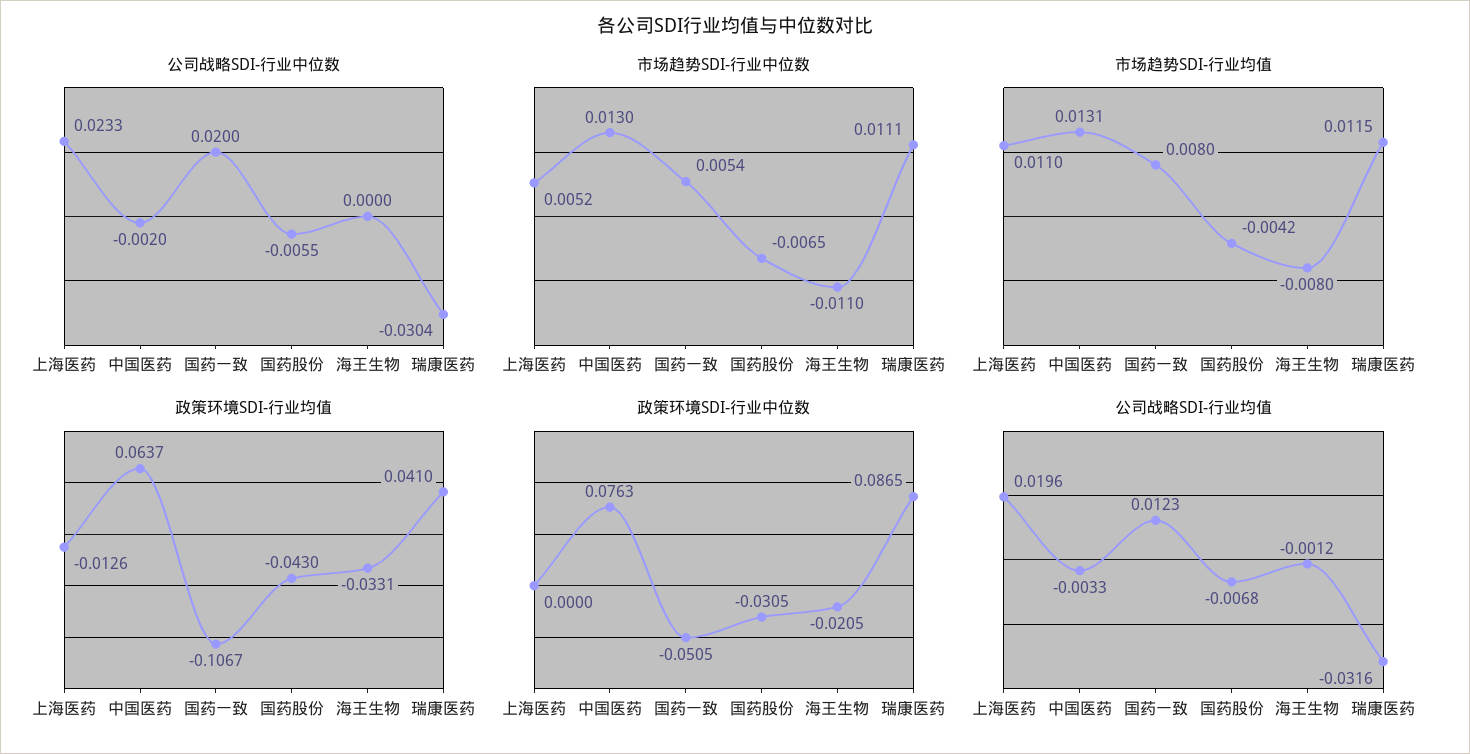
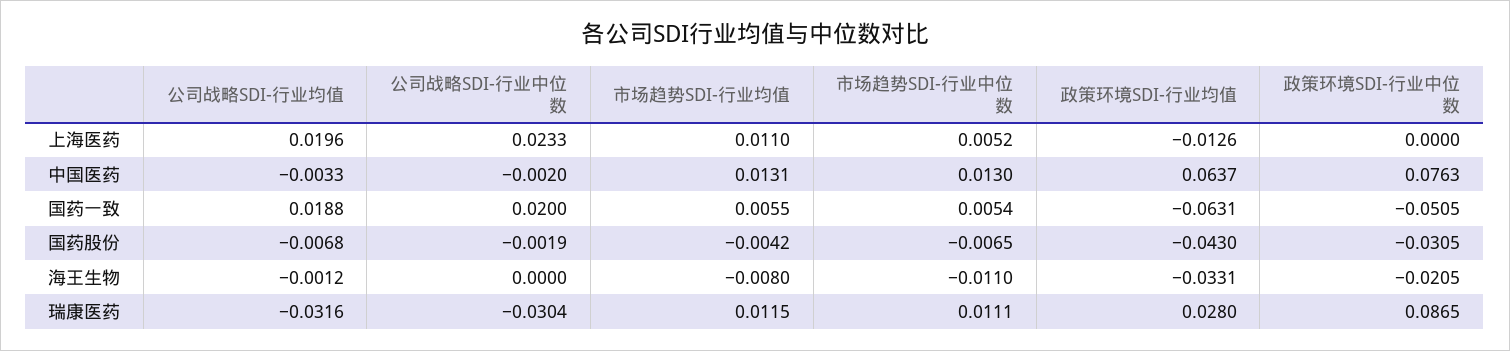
公司战略SDI-行业中位数, 国药股份: -0.0055 -> -0.0019
市场趋势SDI-行业均值, 国药一致: 0.008 -> 0.0055
政策环境SDI-行业均值, 国药一致: -0.1067 -> -0.0631
政策环境SDI-行业均值, 瑞康医药: 0.041 -> 0.028
公司战略SDI-行业均值, 国药一致: 0.0123 -> 0.0188

